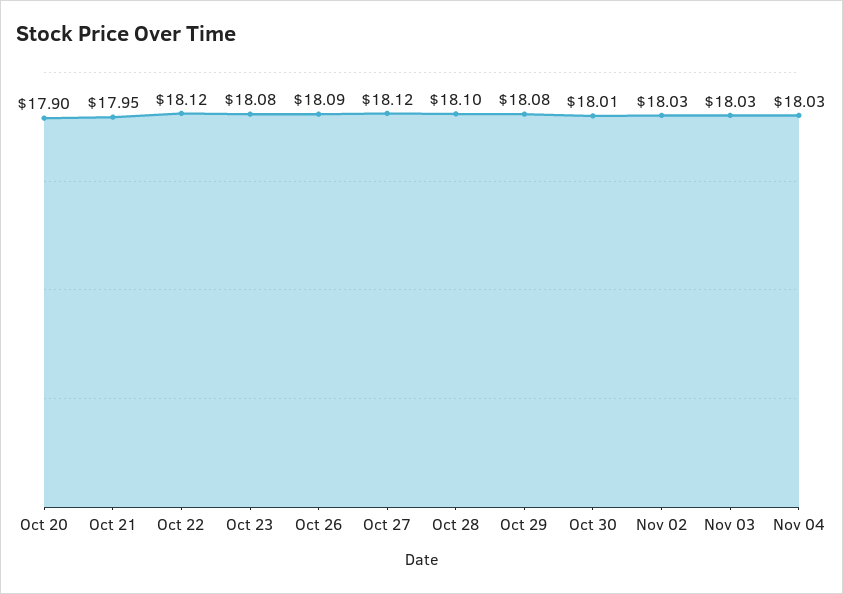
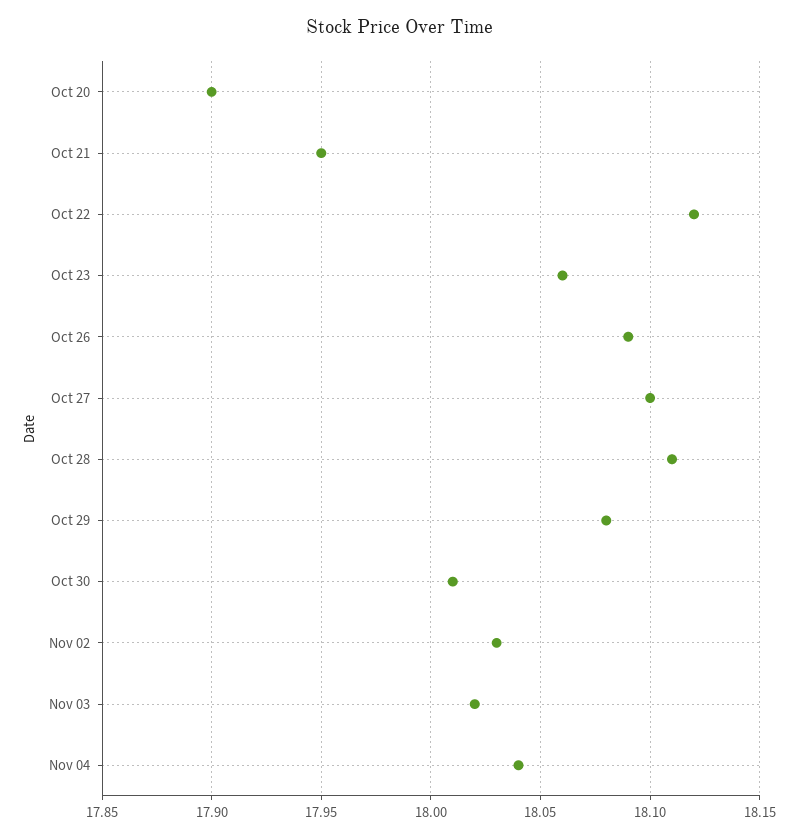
Oct 23: 18.08 -> 18.06
Oct 27: 18.12 -> 18.1
Oct 28: 18.1 -> 18.11
Nov 03: 18.03 -> 18.02
Nov 04: 18.03 -> 18.04

